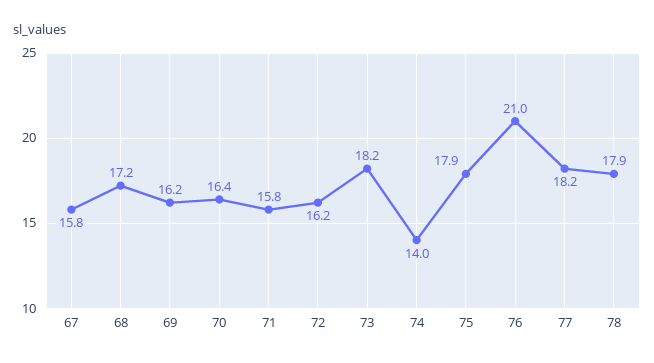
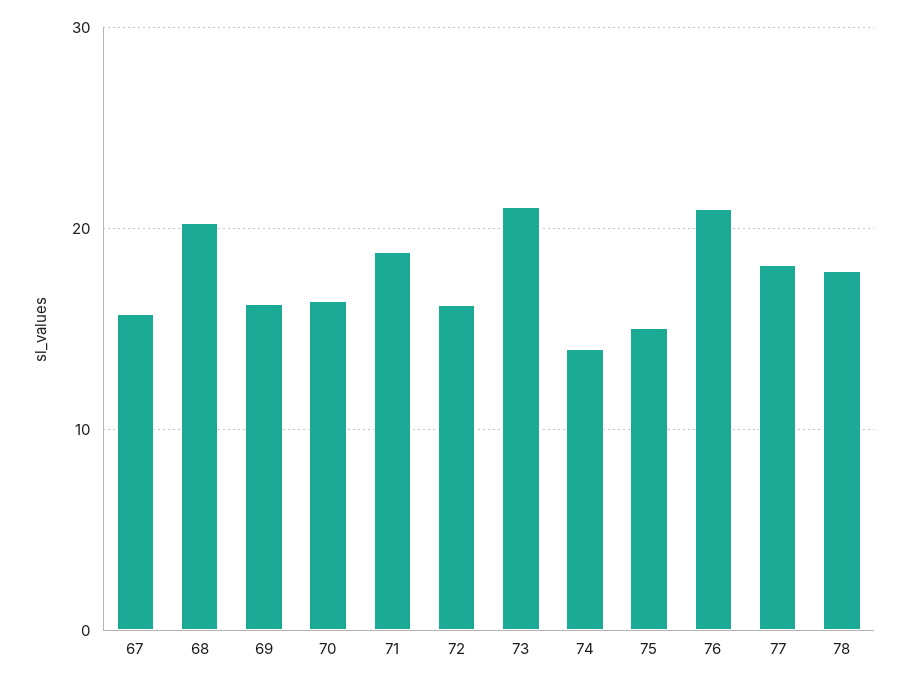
68: 17.2 -> 20
71: 15.8 -> 19
73: 18.2 -> 21
75: 17.9 -> 15

